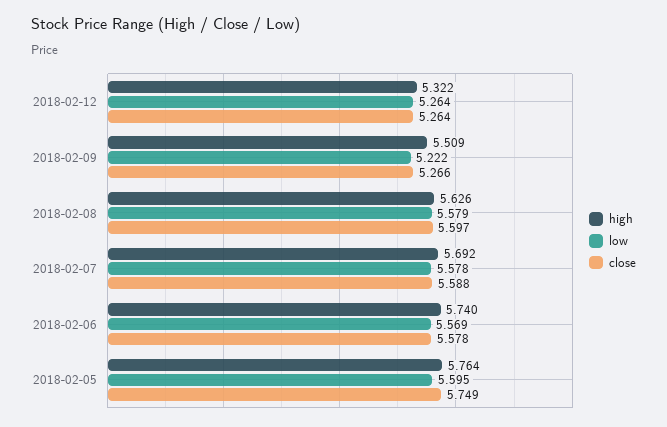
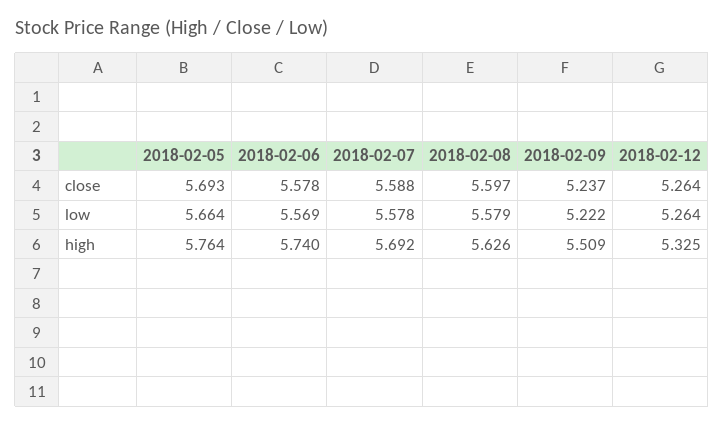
high, 2018-02-12: 5.322 -> 5.325
close, 2018-02-09: 5.266 -> 5.237
low, 2018-02-05: 5.595 -> 5.664
close, 2018-02-05: 5.749 -> 5.693

